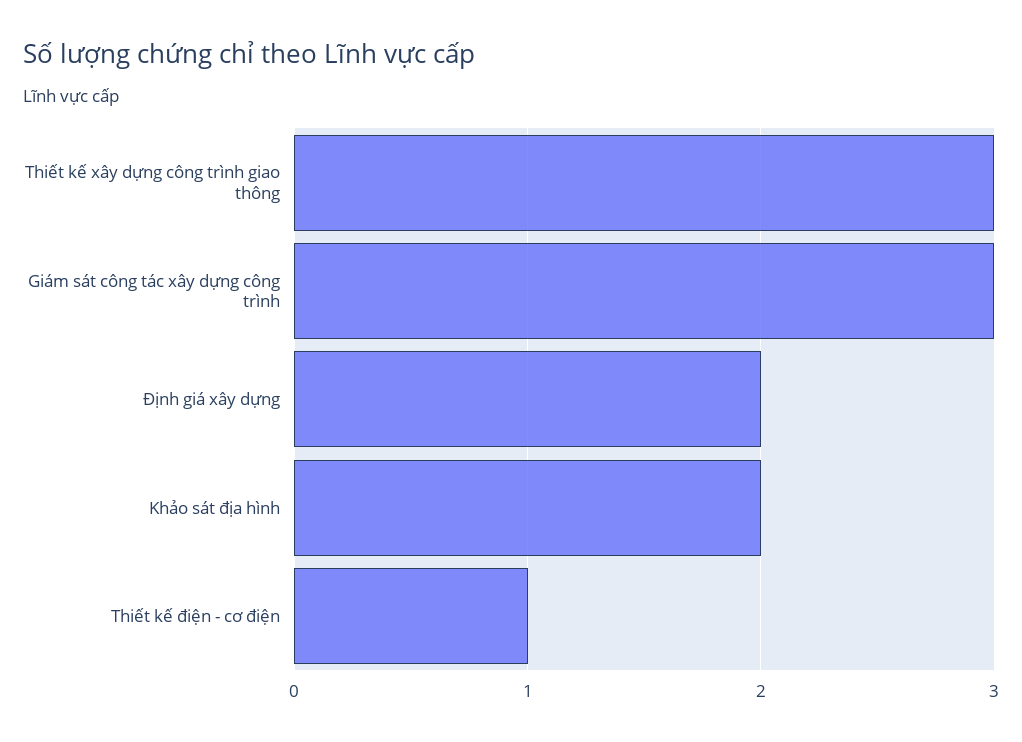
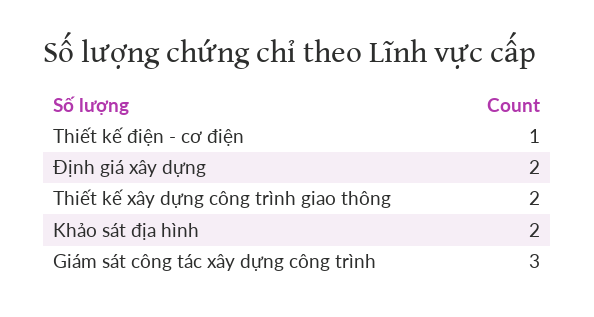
Thiết kế xây dựng công trình giao thông: 3 -> 2

